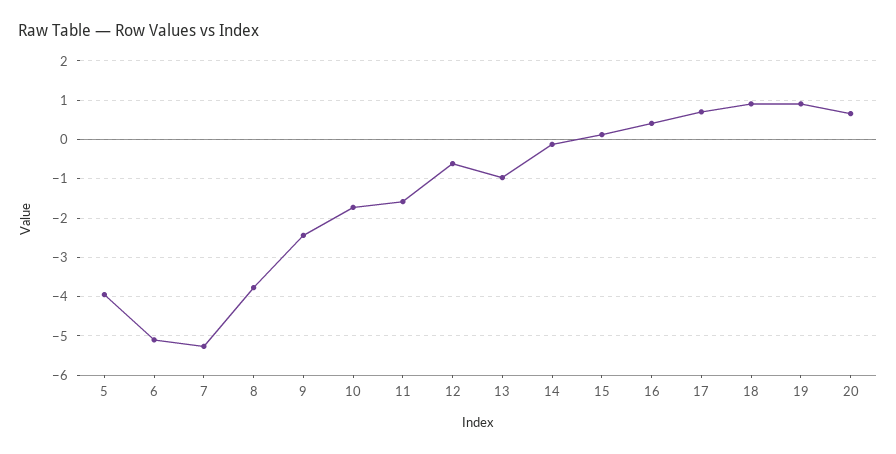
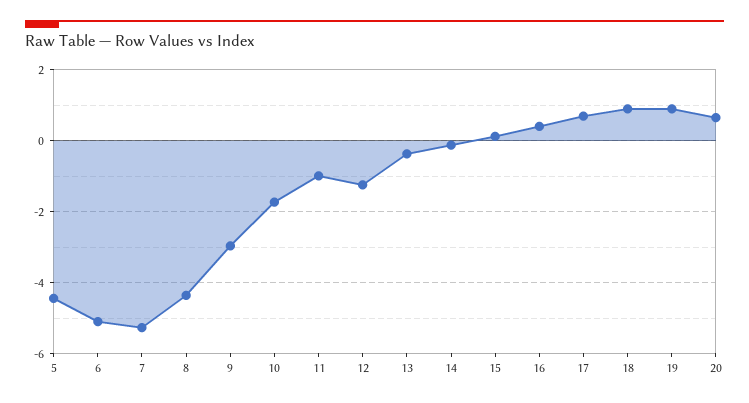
5: -4 -> -4.4
8: -3.8 -> -4.4
9: -2.4 -> -3
11: -1.6 -> -1
12: -0.6 -> -1.2
13: -1 -> -0.4

